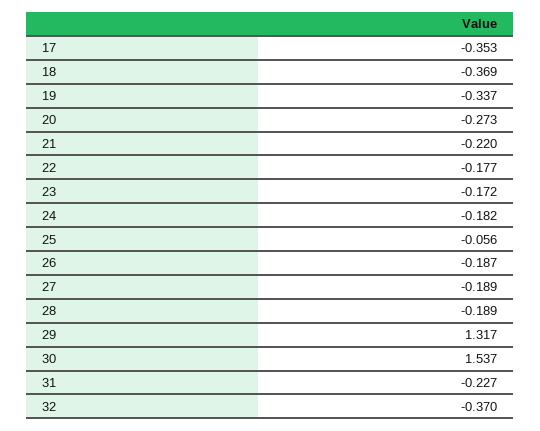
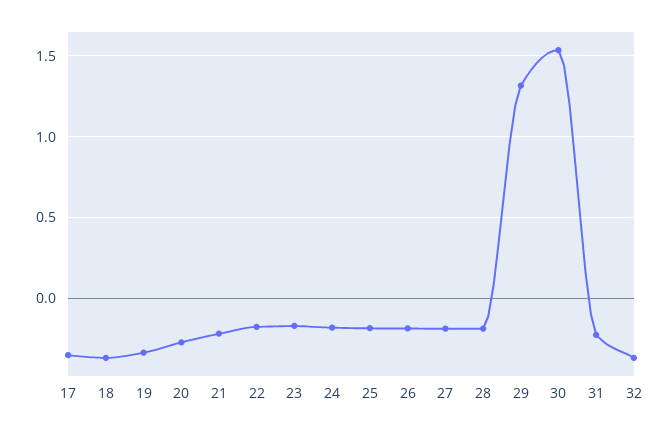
25: -0.056 -> -0.2

